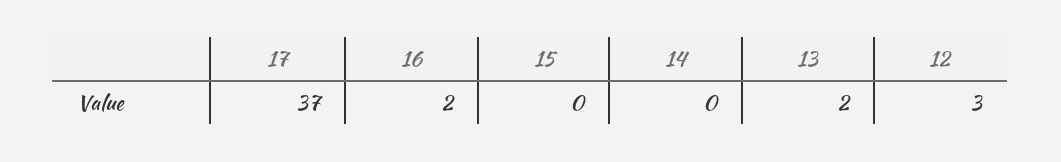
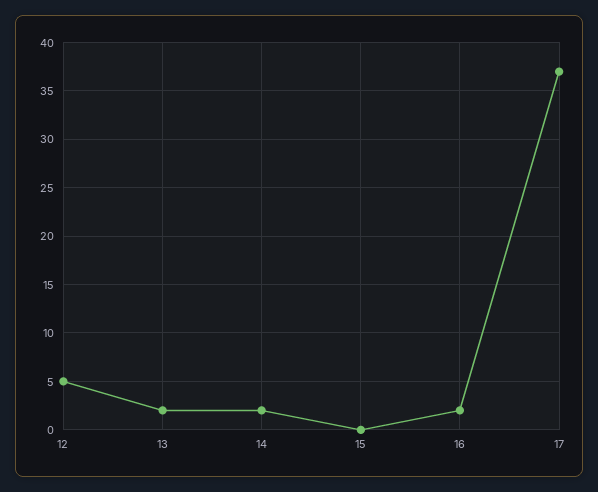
14: 0 -> 2
12: 3 -> 5

